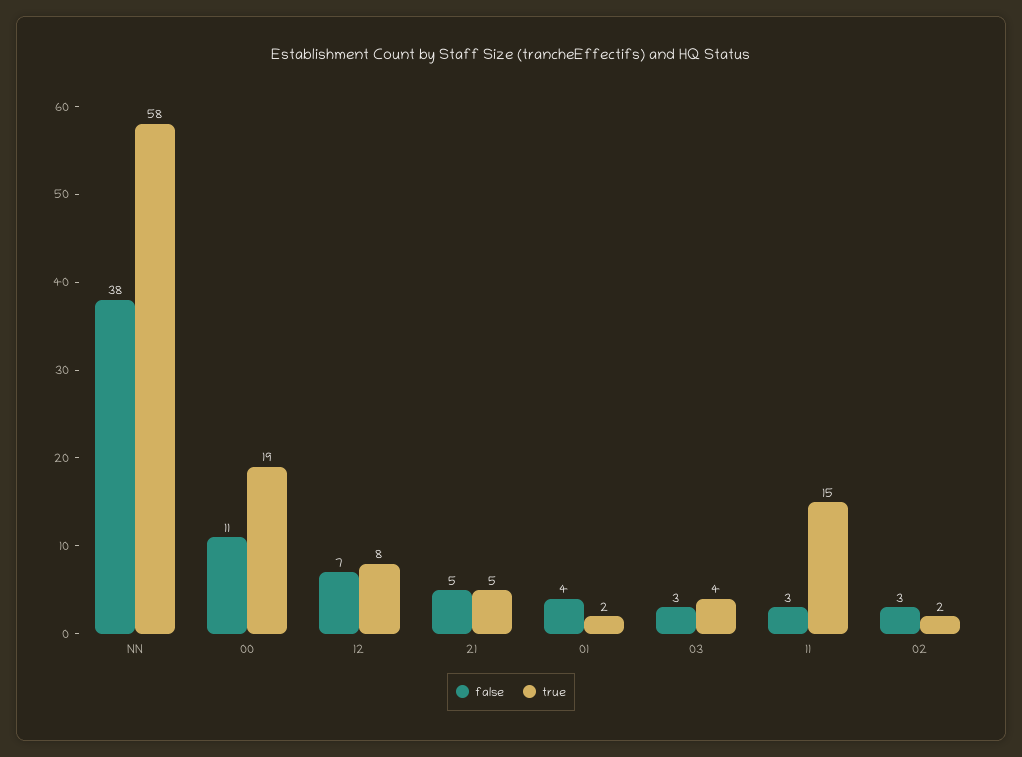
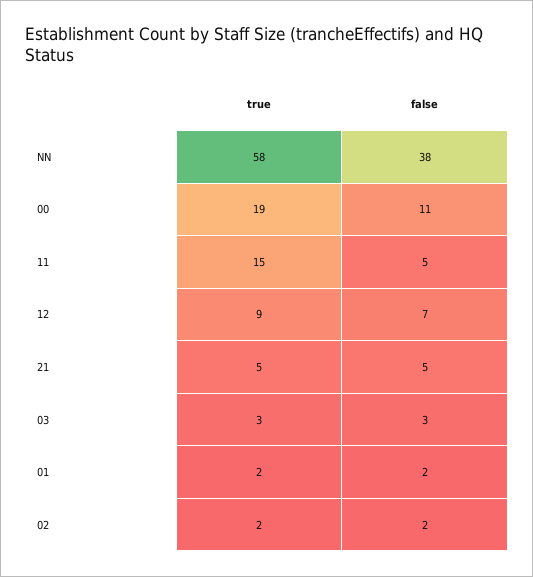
true, 12: 8 -> 9
false, 01: 4 -> 2
true, 03: 4 -> 3
false, 11: 3 -> 5
false, 02: 3 -> 2

